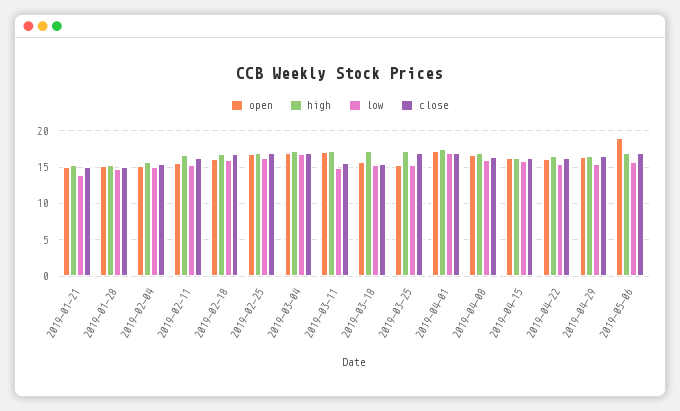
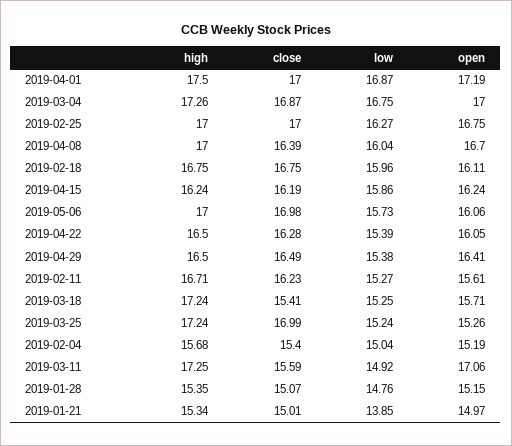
open, 2019-05-06: 19 -> 16.06

